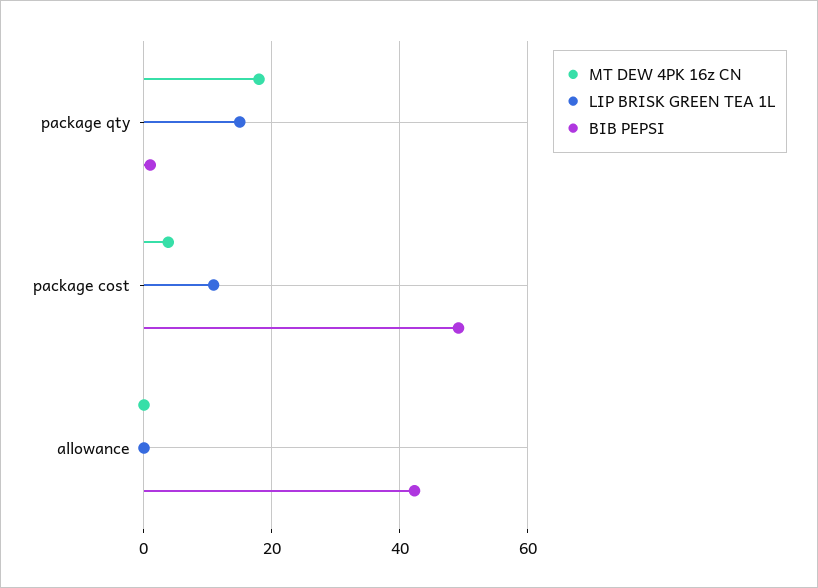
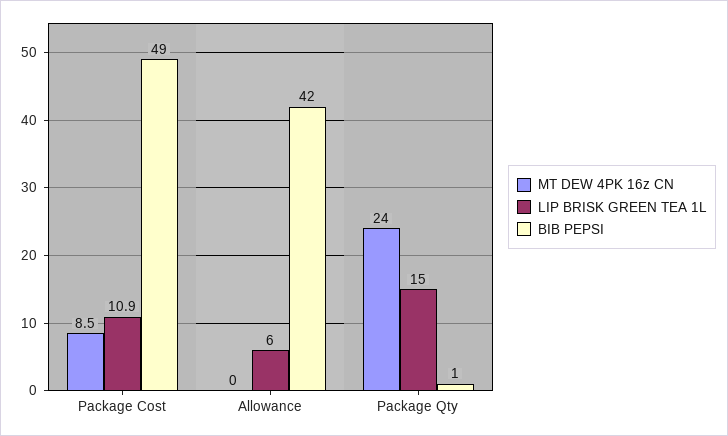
MT DEW 4PK 16z CN, package qty: 18 -> 24
MT DEW 4PK 16z CN, package cost: 4 -> 8.5
LIP BRISK GREEN TEA 1L, allowance: 0 -> 6

